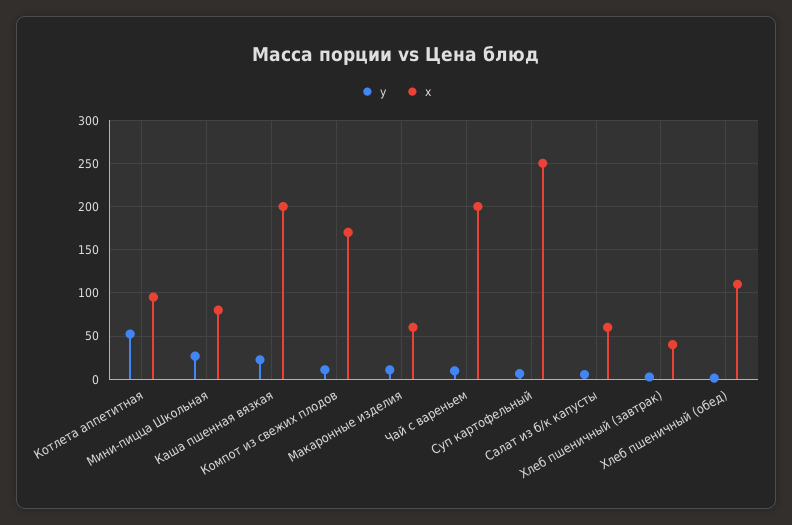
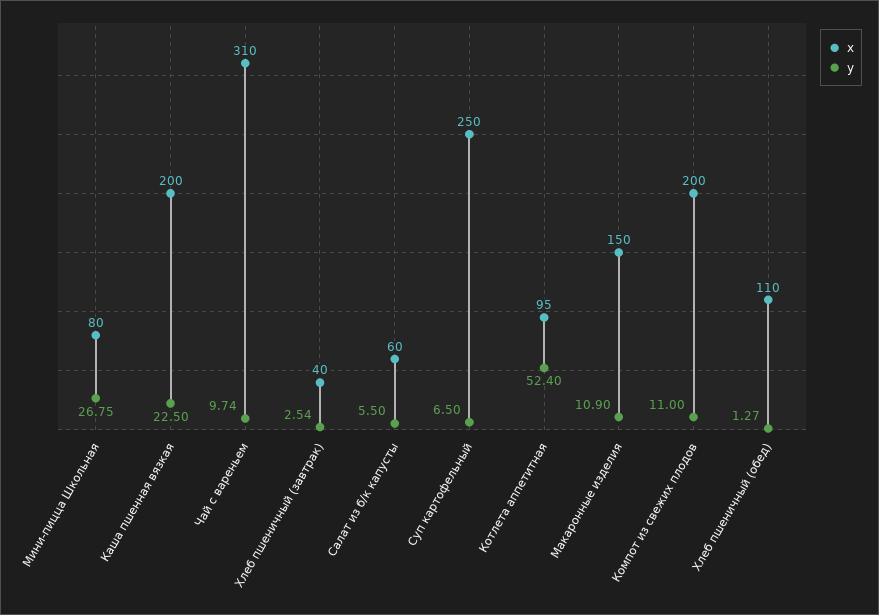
x, Компот из свежих плодов: 170 -> 200
x, Макаронные изделия: 60 -> 150
x, Чай с вареньем: 200 -> 310

